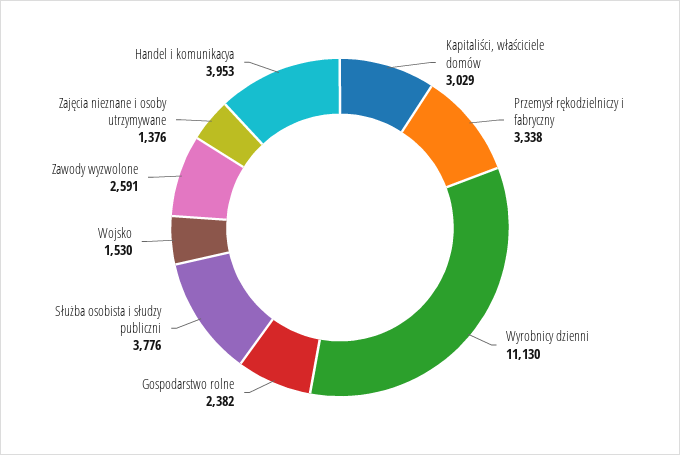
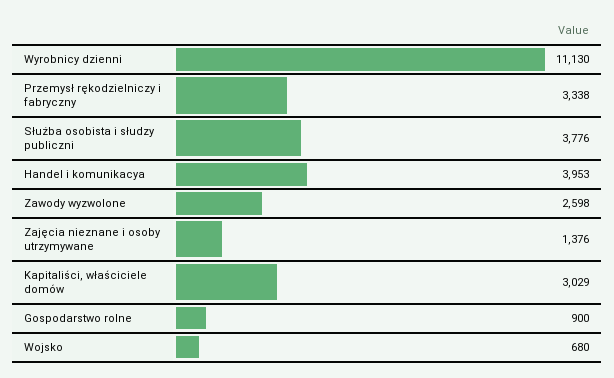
Gospodarstwo rolne: 2382 -> 900
Wojsko: 1530 -> 680
Zawody wyzwolone: 2591 -> 2598

